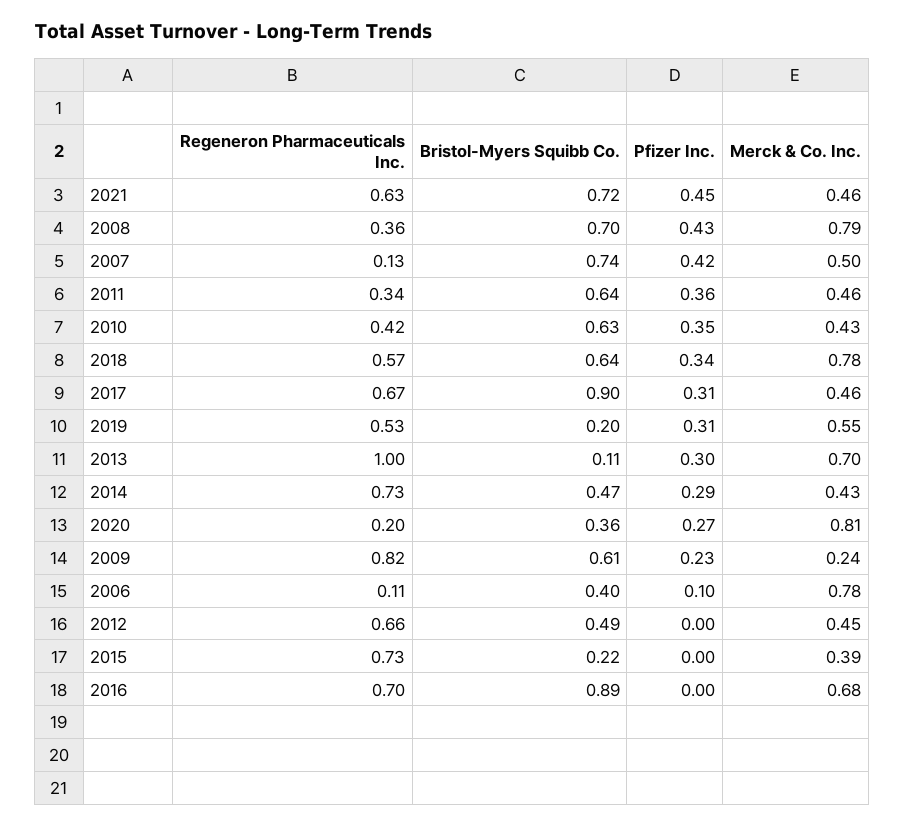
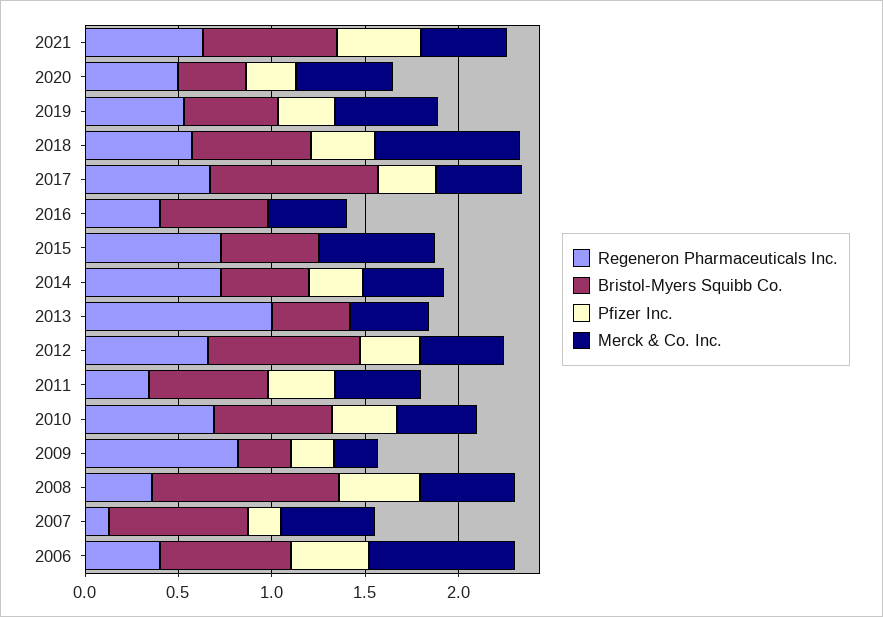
Bristol-Myers Squibb Co., 2008: 0.7 -> 1
Merck & Co. Inc., 2008: 0.79 -> 0.5
Pfizer Inc., 2007: 0.42 -> 0.2
Regeneron Pharmaceuticals Inc., 2010: 0.42 -> 0.7
Bristol-Myers Squibb Co., 2019: 0.2 -> 0.5
Bristol-Myers Squibb Co., 2013: 0.11 -> 0.4
Pfizer Inc., 2013: 0.3 -> 0
Merck & Co. Inc., 2013: 0.7 -> 0.4
Regeneron Pharmaceuticals Inc., 2020: 0.2 -> 0.5
Merck & Co. Inc., 2020: 0.81 -> 0.5
Bristol-Myers Squibb Co., 2009: 0.61 -> 0.3
Regeneron Pharmaceuticals Inc., 2006: 0.11 -> 0.4
Bristol-Myers Squibb Co., 2006: 0.4 -> 0.7
Pfizer Inc., 2006: 0.1 -> 0.4
Bristol-Myers Squibb Co., 2012: 0.49 -> 0.8
Pfizer Inc., 2012: 0 -> 0.3
Bristol-Myers Squibb Co., 2015: 0.22 -> 0.5
Merck & Co. Inc., 2015: 0.39 -> 0.6
Regeneron Pharmaceuticals Inc., 2016: 0.7 -> 0.4
Bristol-Myers Squibb Co., 2016: 0.89 -> 0.6
Merck & Co. Inc., 2016: 0.68 -> 0.4

